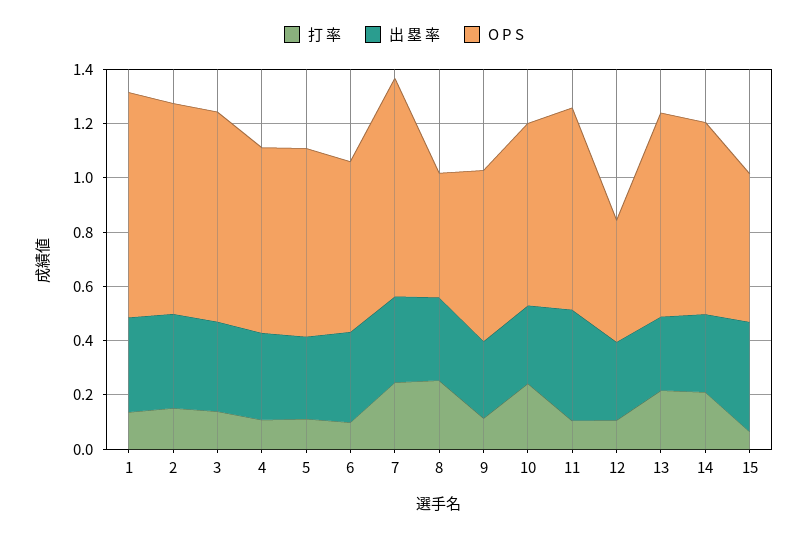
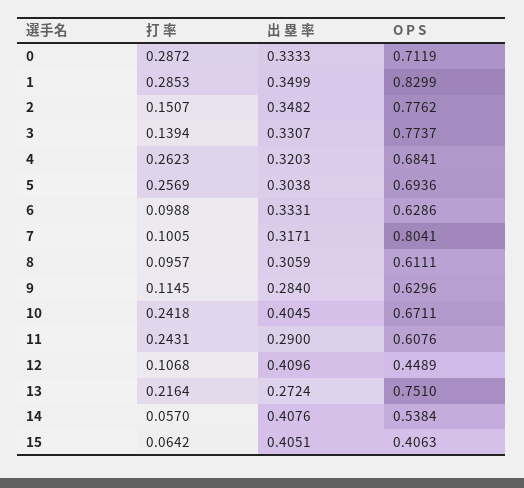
打 率, 1: 0.15 -> 0.2853
打 率, 4: 0.1 -> 0.2623
打 率, 5: 0.1 -> 0.2569
打 率, 7: 0.25 -> 0.1005
打 率, 8: 0.25 -> 0.0957
O P S, 8: 0.45 -> 0.6111
出 塁 率, 10: 0.3 -> 0.4045
打 率, 11: 0.1 -> 0.2431
出 塁 率, 11: 0.4 -> 0.29
O P S, 11: 0.75 -> 0.6076
出 塁 率, 12: 0.3 -> 0.4096
打 率, 14: 0.2 -> 0.057
出 塁 率, 14: 0.3 -> 0.4076
O P S, 14: 0.7 -> 0.5384
O P S, 15: 0.55 -> 0.4063
打 率, 0: none -> 0.2872
出 塁 率, 0: none -> 0.3333
O P S, 0: none -> 0.7119

